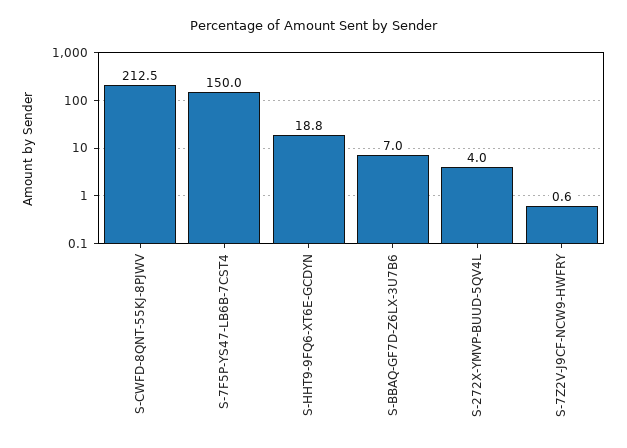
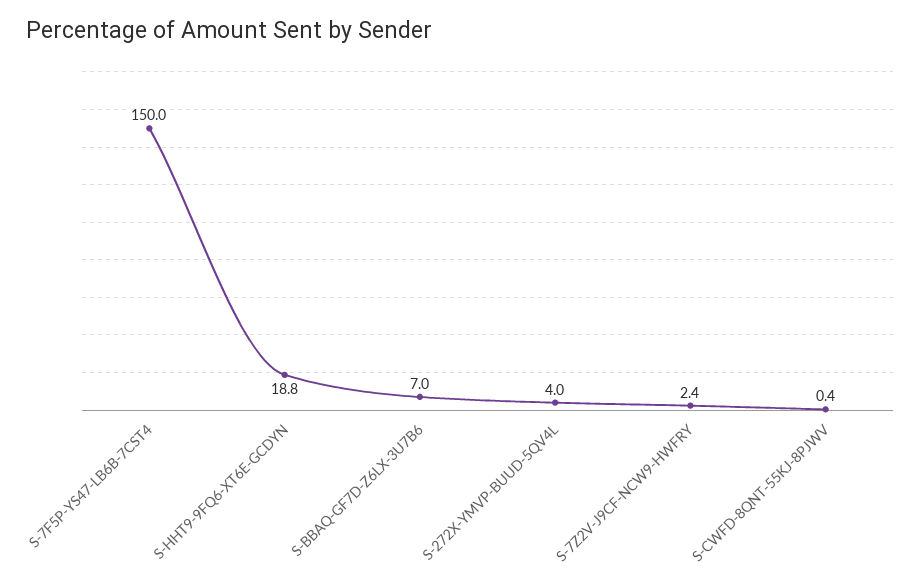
S-CWFD-8QNT-55KJ-8PJWV: 212.5 -> 0.4
S-7Z2V-J9CF-NCW9-HWFRY: 0.6 -> 2.4

